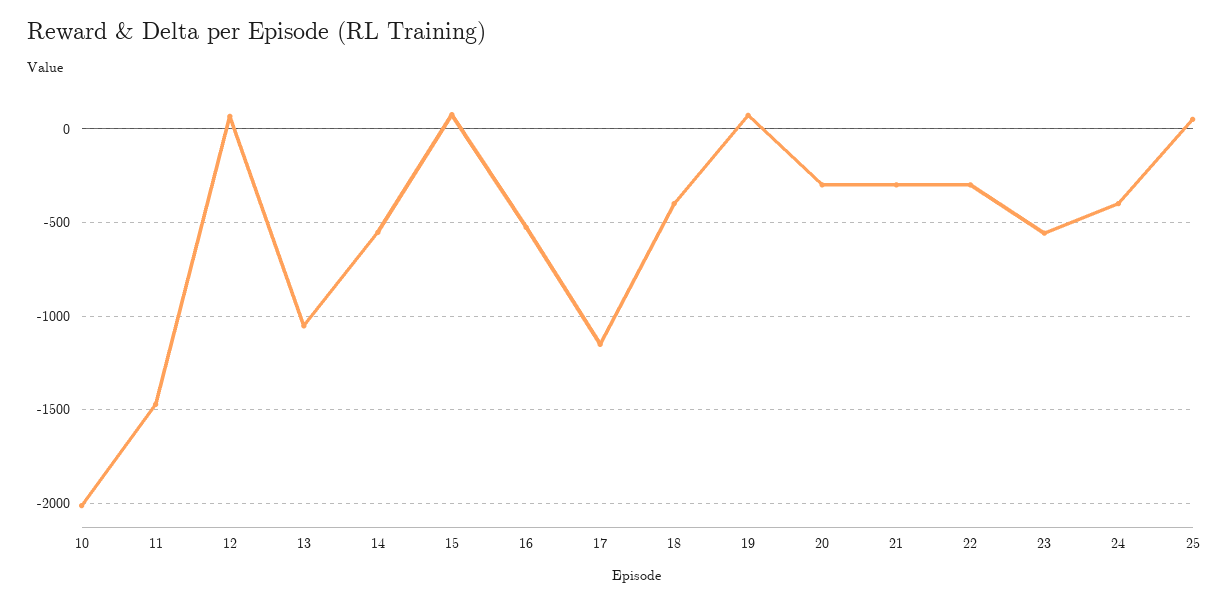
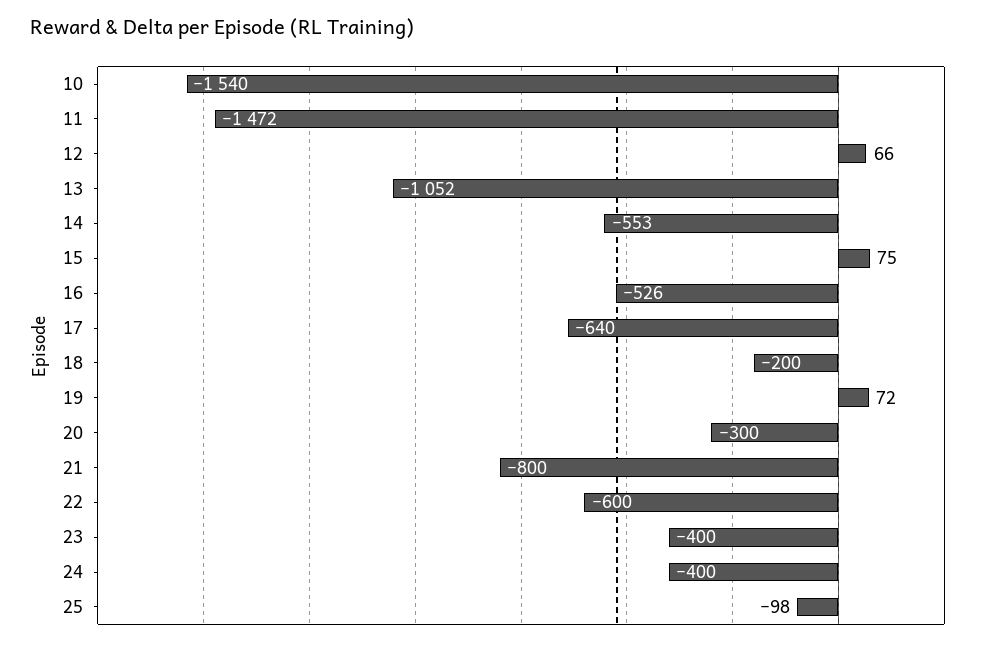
10: -2000 -> -1540
17: -1150 -> -640
18: -400 -> -200
21: -300 -> -800
22: -300 -> -600
23: -550 -> -400
25: 50 -> -98

